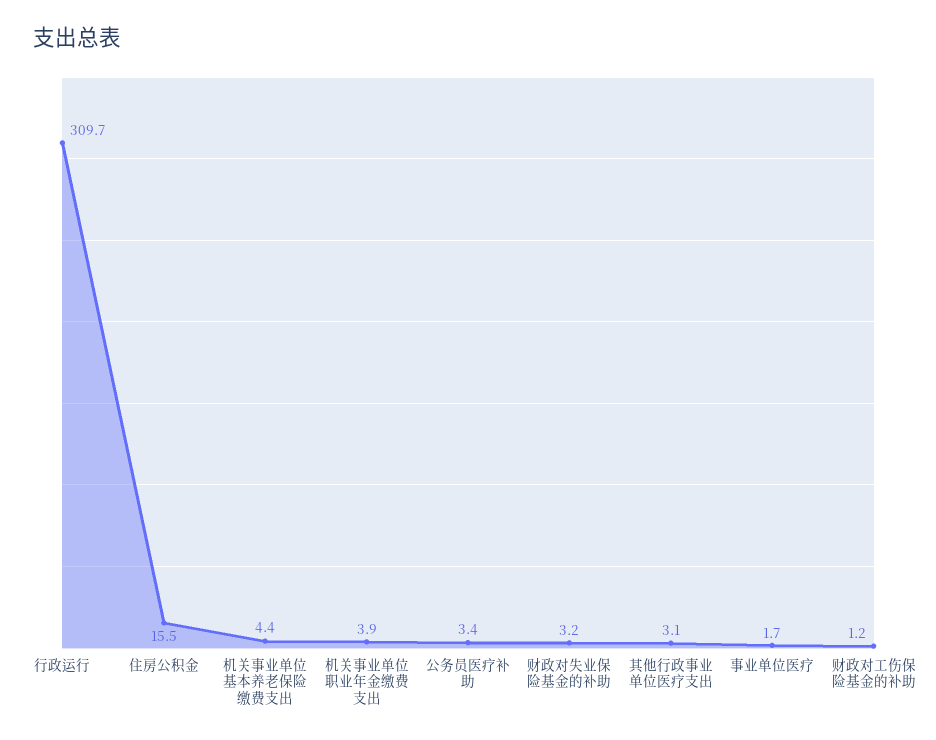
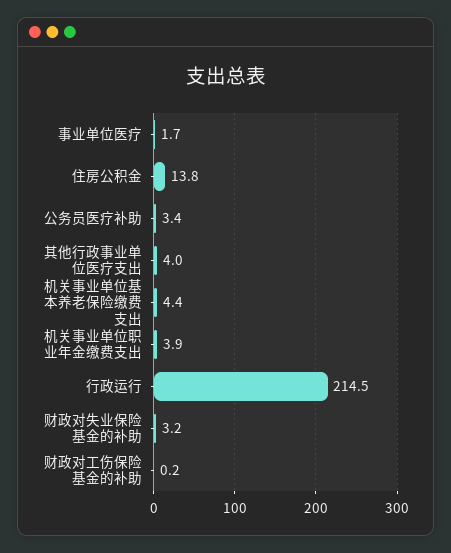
行政运行: 309.7 -> 214.5
住房公积金: 15.5 -> 13.8
其他行政事业单位医疗支出: 3.1 -> 4
财政对工伤保险基金的补助: 1.2 -> 0.2

